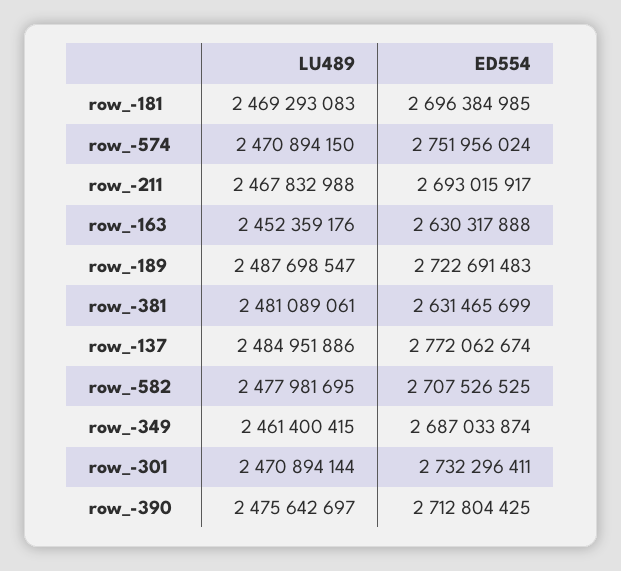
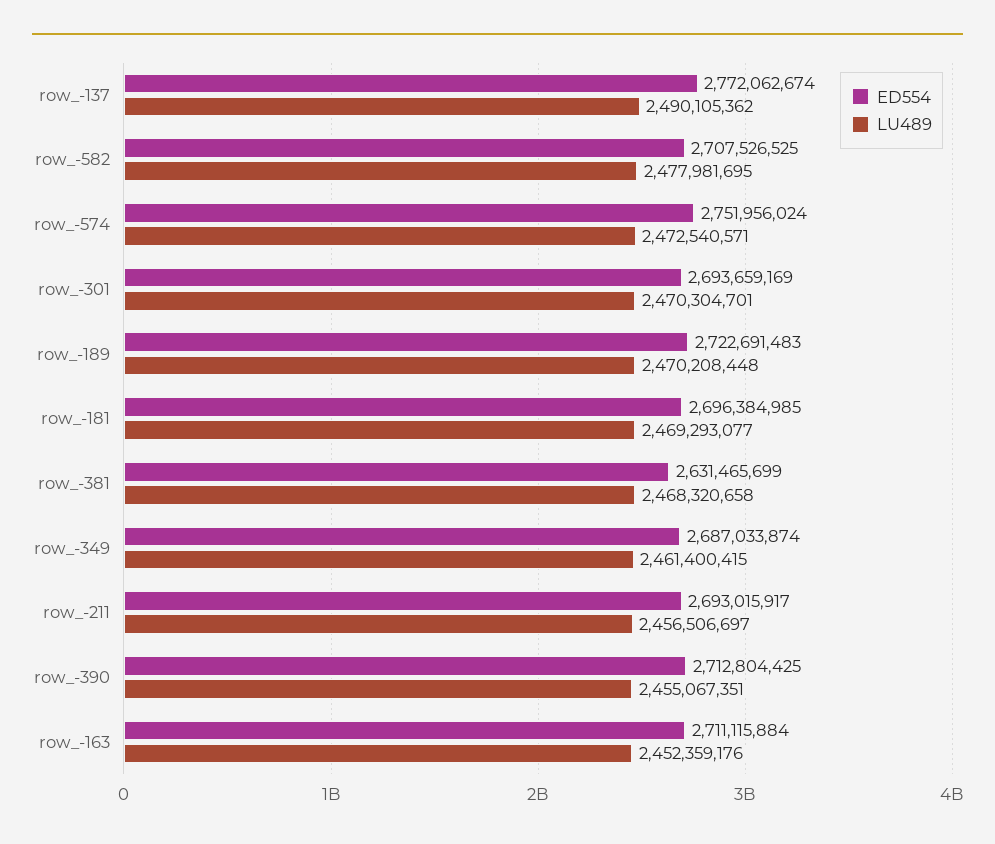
LU489, row_-181: 2469293083 -> 2469293077
LU489, row_-574: 2470894150 -> 2472540571
LU489, row_-211: 2467832988 -> 2456506697
ED554, row_-163: 2630317888 -> 2711115884
LU489, row_-189: 2487698547 -> 2470208448
LU489, row_-381: 2481089061 -> 2468320658
LU489, row_-137: 2484951886 -> 2490105362
LU489, row_-301: 2470894144 -> 2470304701
ED554, row_-301: 2732296411 -> 2693659169
LU489, row_-390: 2475642697 -> 2455067351

